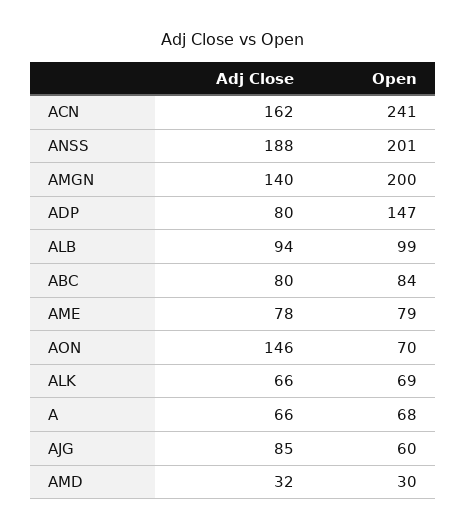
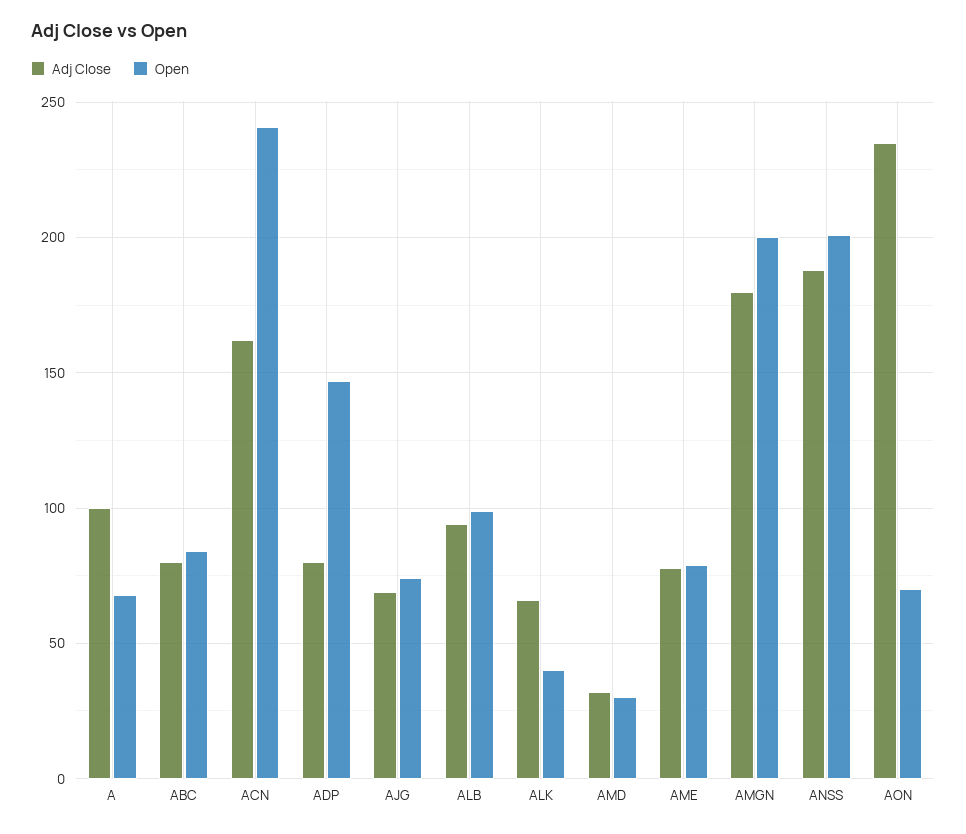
Adj Close, AMGN: 140 -> 180
Adj Close, AON: 146 -> 235
Open, ALK: 69 -> 40
Adj Close, A: 66 -> 100
Adj Close, AJG: 85 -> 70
Open, AJG: 60 -> 75

